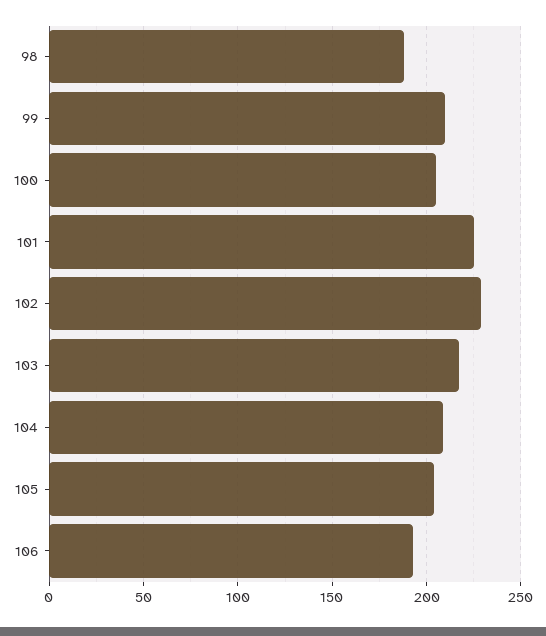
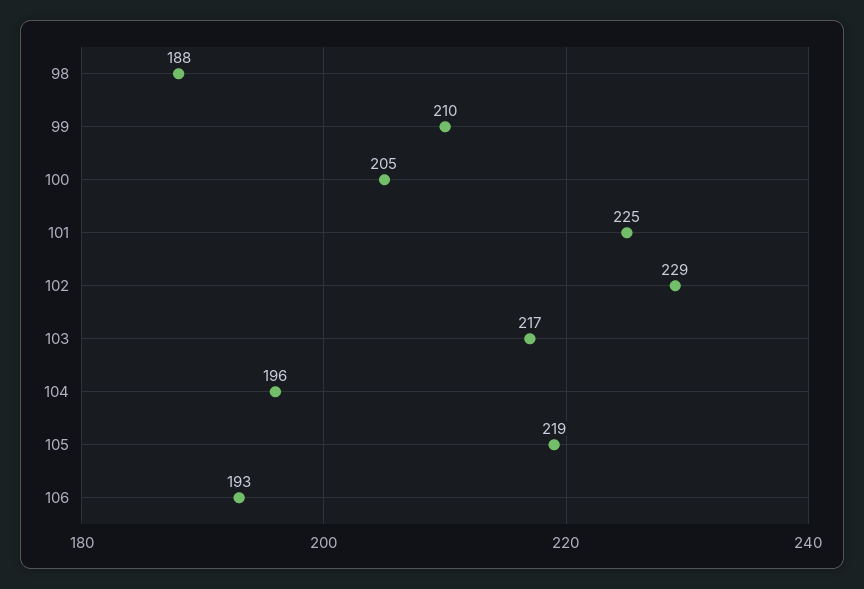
104: 210 -> 196
105: 205 -> 219

